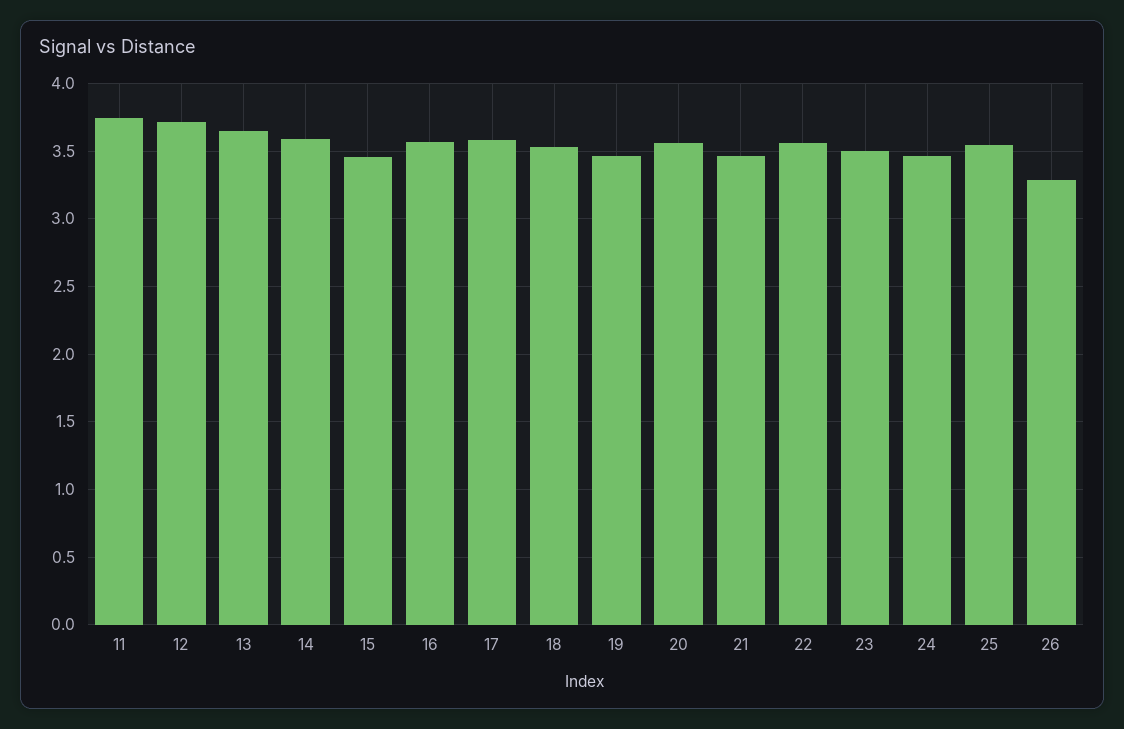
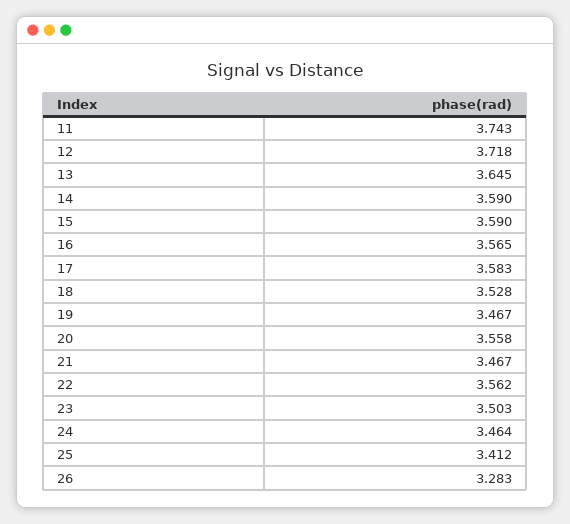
15: 3.45 -> 3.59
25: 3.55 -> 3.412

